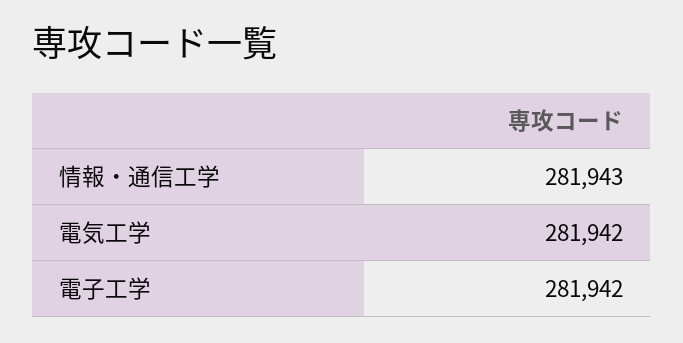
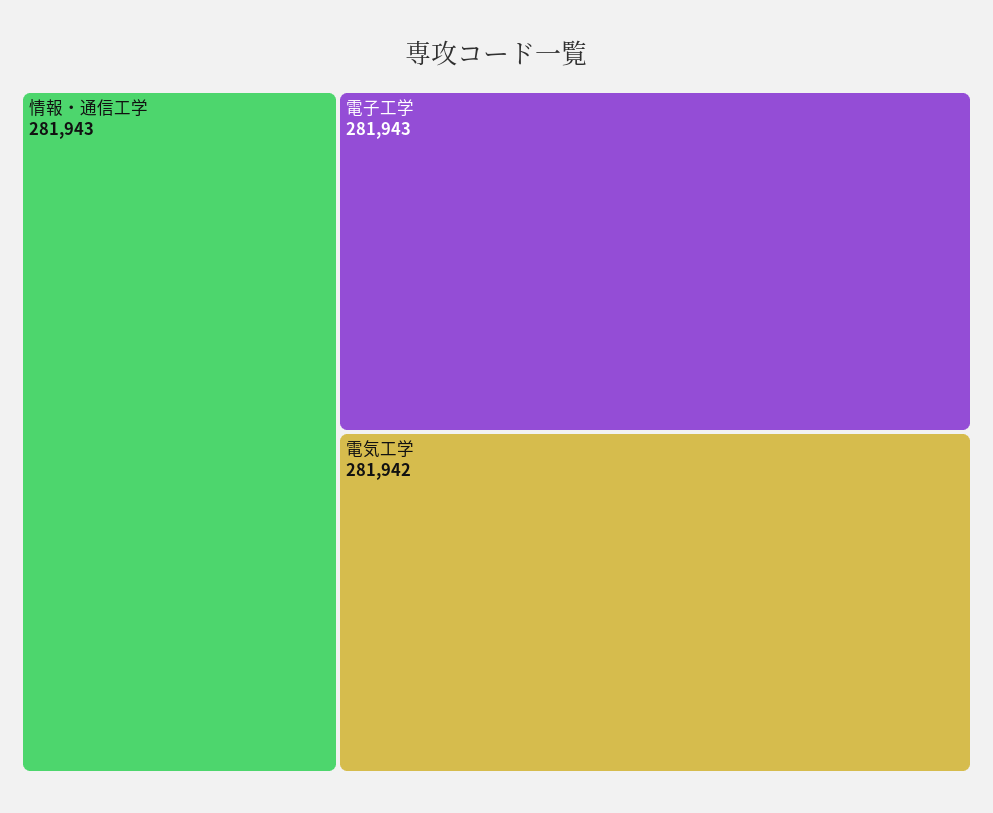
電子工学: 281942 -> 281943

